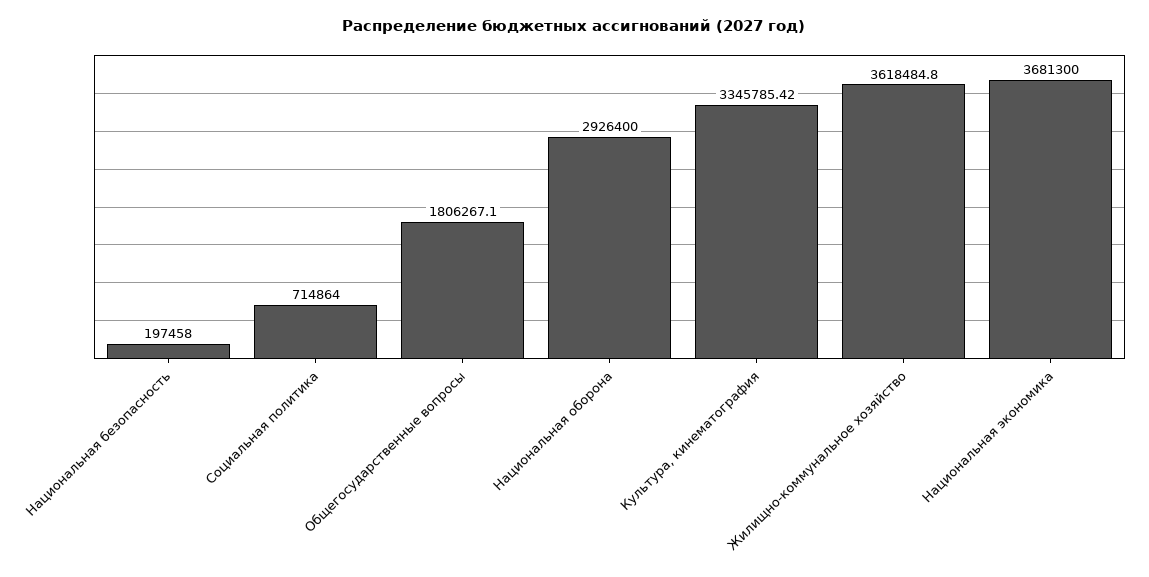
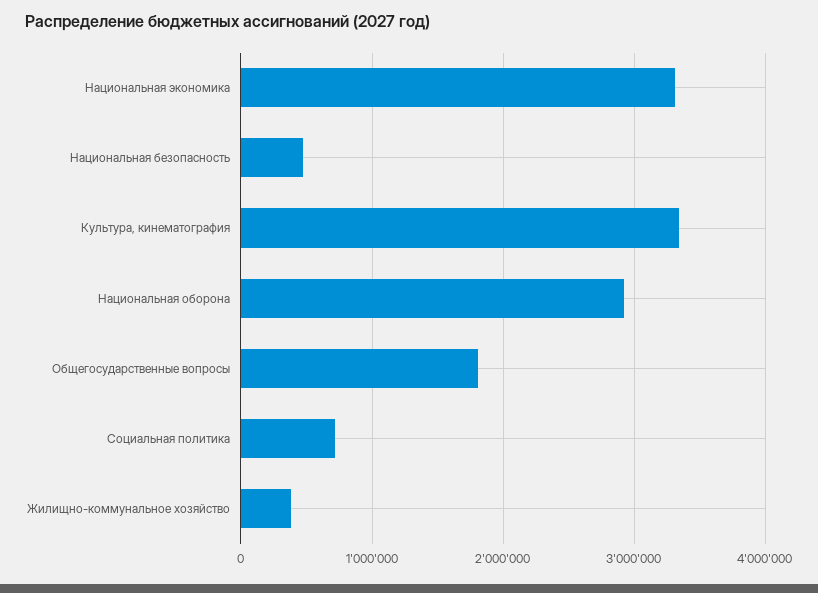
Национальная безопасность: 197458 -> 500000
Жилищно-коммунальное хозяйство: 3618484.8 -> 400000
Национальная экономика: 3681300 -> 3300000

